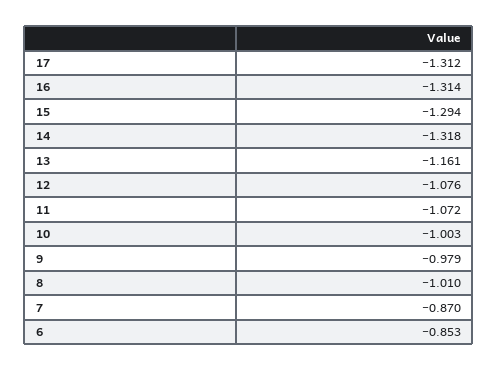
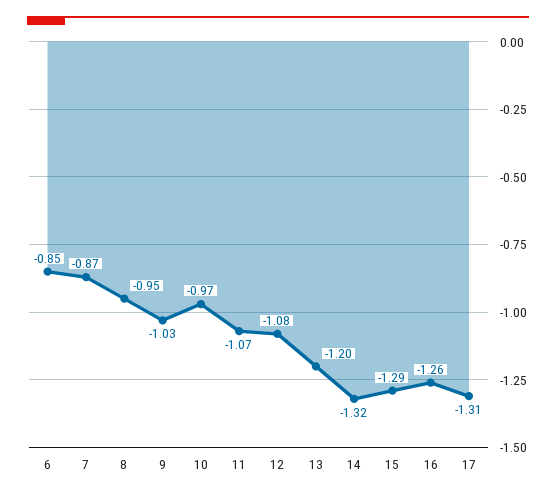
16: -1.314 -> -1.26
13: -1.161 -> -1.2
10: -1.003 -> -0.97
9: -0.979 -> -1.03
8: -1.01 -> -0.95

